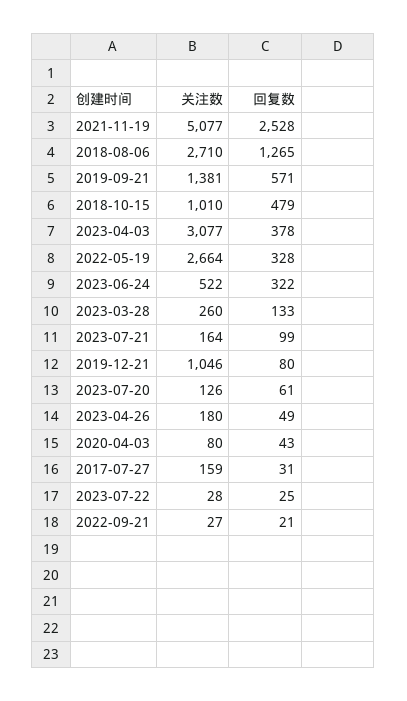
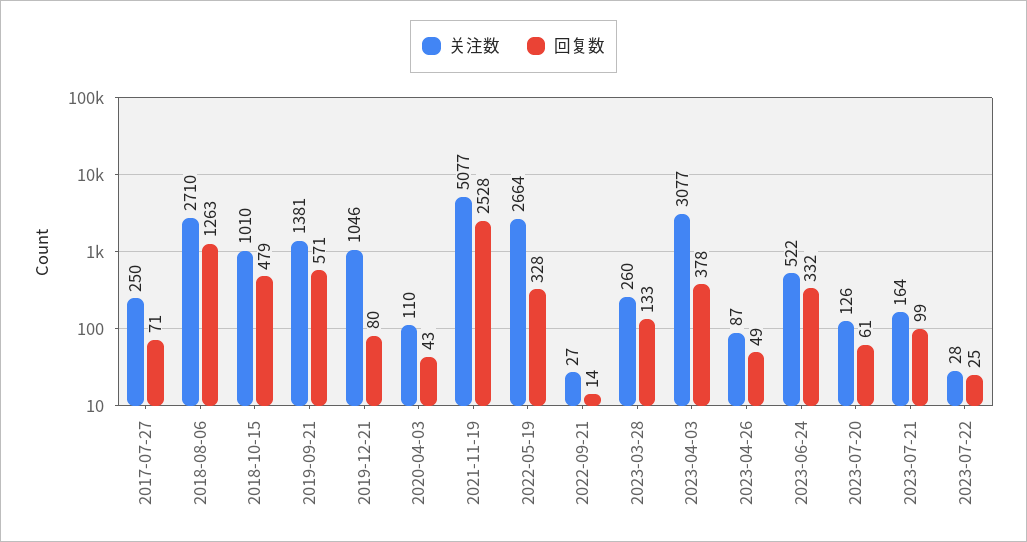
回复数, 2018-08-06: 1265 -> 1263
回复数, 2023-06-24: 322 -> 332
关注数, 2023-04-26: 180 -> 87
关注数, 2020-04-03: 80 -> 110
关注数, 2017-07-27: 159 -> 250
回复数, 2017-07-27: 31 -> 71
回复数, 2022-09-21: 21 -> 14

